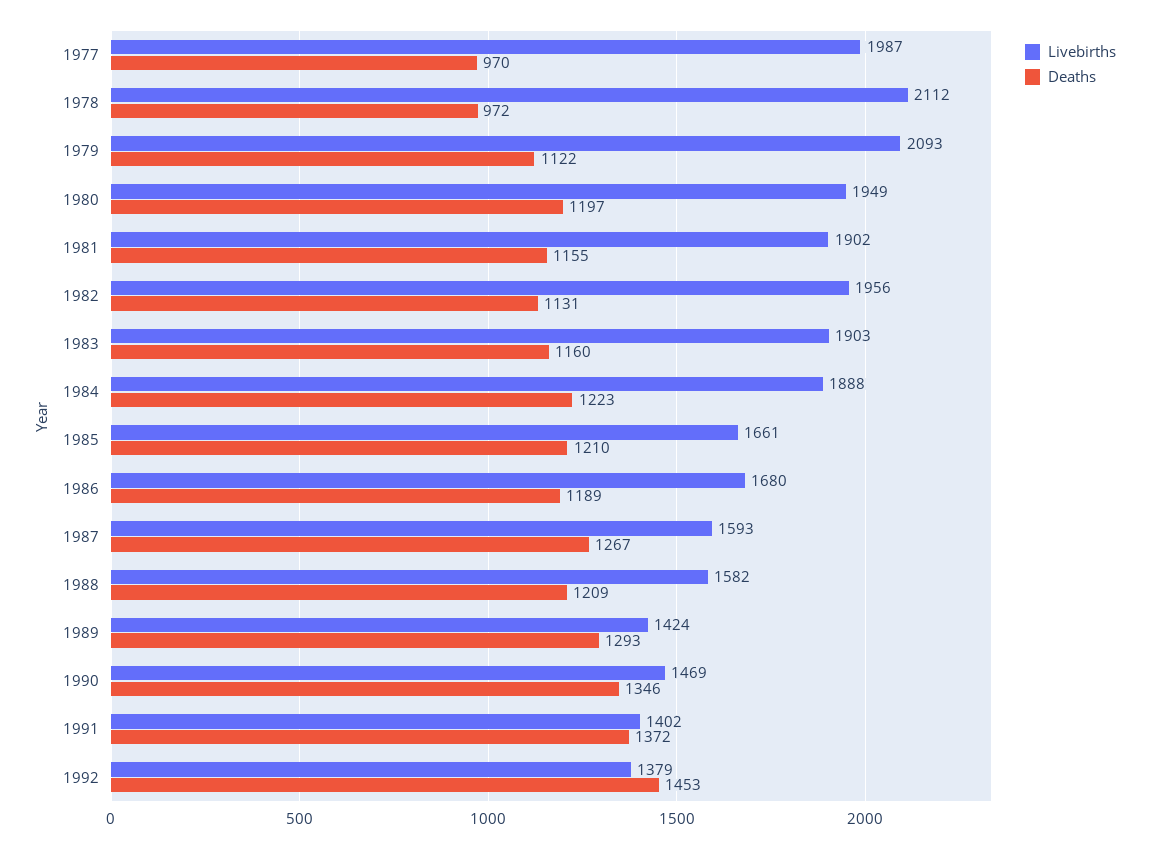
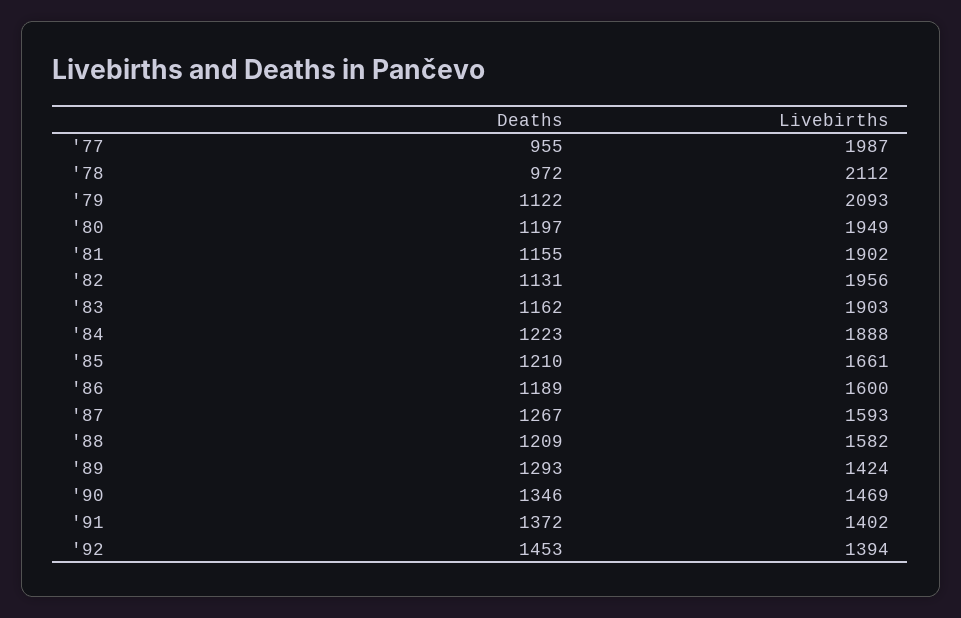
Deaths, 1977: 970 -> 955
Deaths, 1983: 1160 -> 1162
Livebirths, 1986: 1680 -> 1600
Livebirths, 1992: 1379 -> 1394

